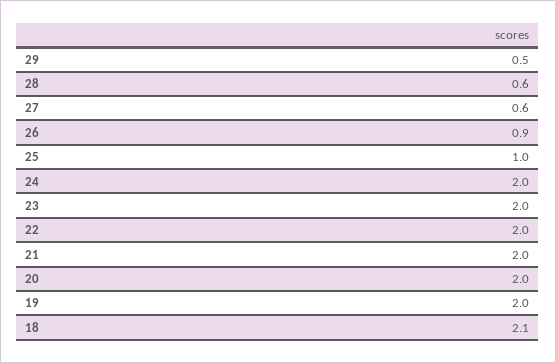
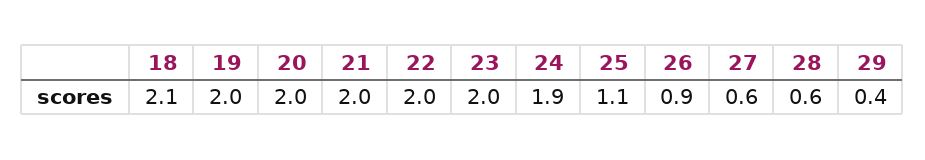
29: 0.5 -> 0.4
25: 1 -> 1.1
24: 2 -> 1.9

